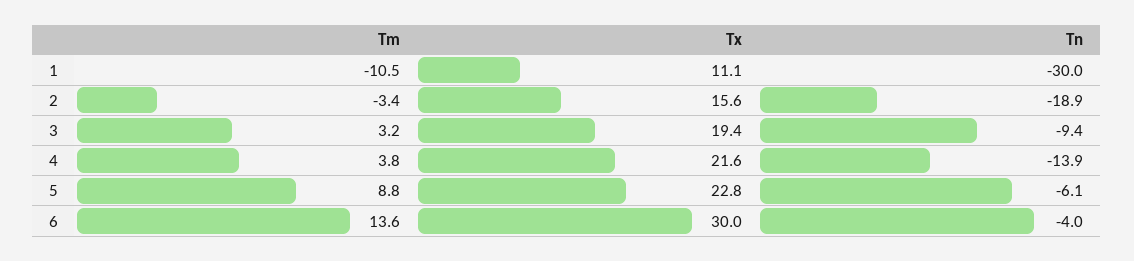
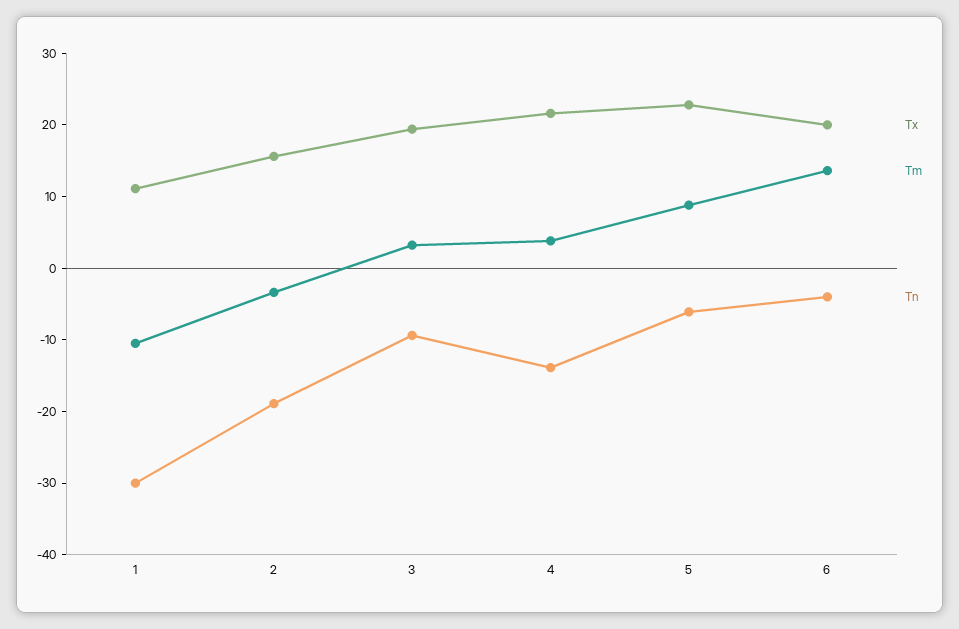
Tx, 6: 30 -> 20

